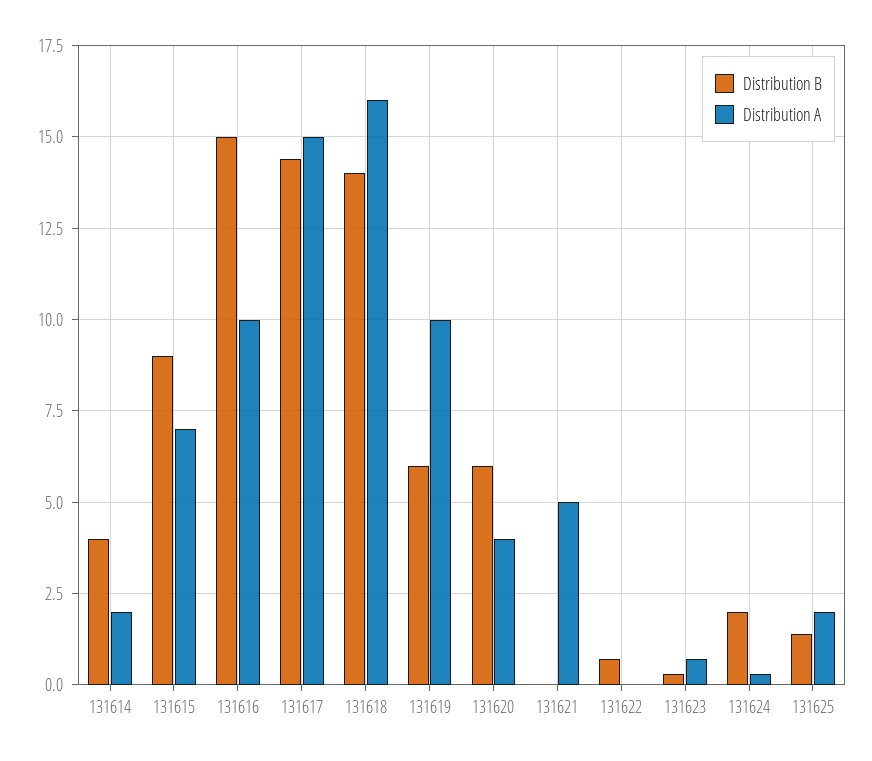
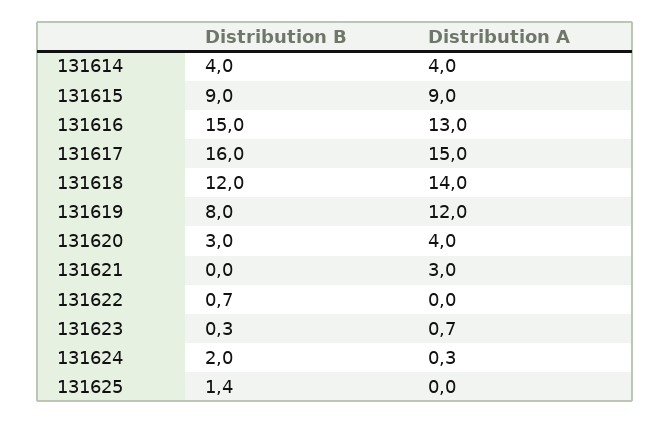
Distribution A, 131614: 2 -> 4
Distribution A, 131615: 7 -> 9
Distribution A, 131616: 10 -> 13
Distribution B, 131617: 14.5 -> 16
Distribution B, 131618: 14 -> 12
Distribution A, 131618: 16 -> 14
Distribution B, 131619: 6 -> 8
Distribution A, 131619: 10 -> 12
Distribution B, 131620: 6 -> 3
Distribution A, 131621: 5 -> 3
Distribution A, 131625: 2 -> 0

